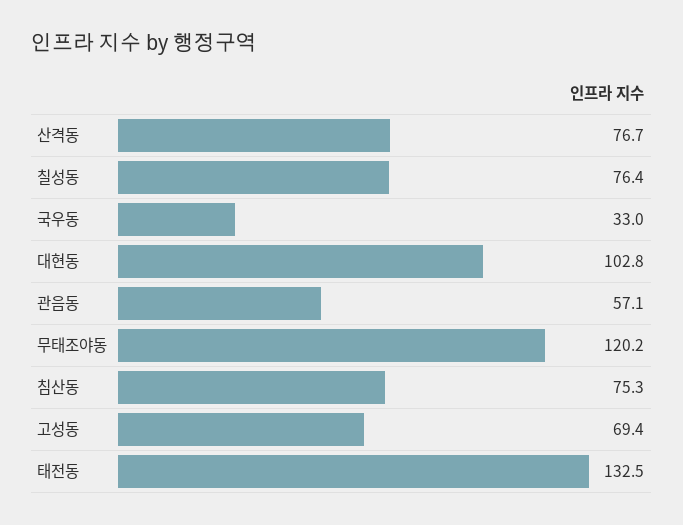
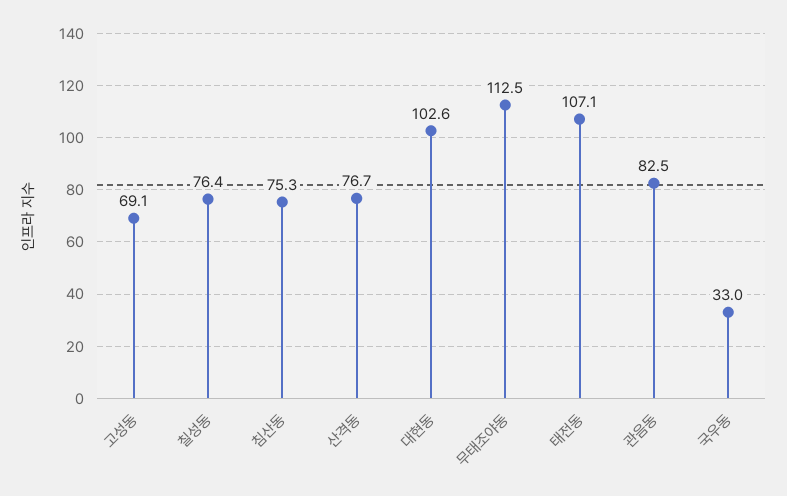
대현동: 102.8 -> 102.6
관음동: 57.1 -> 82.5
무태조야동: 120.2 -> 112.5
고성동: 69.4 -> 69.1
태전동: 132.5 -> 107.1

